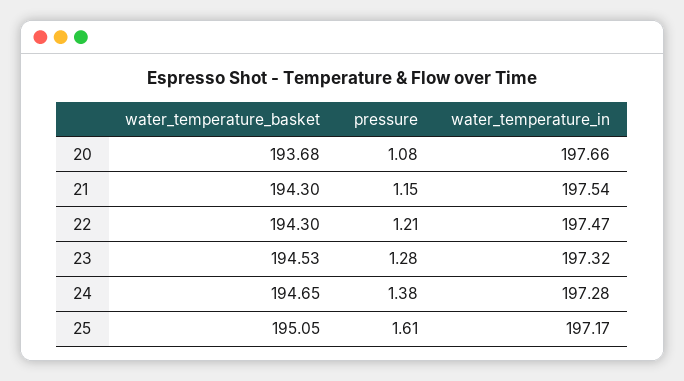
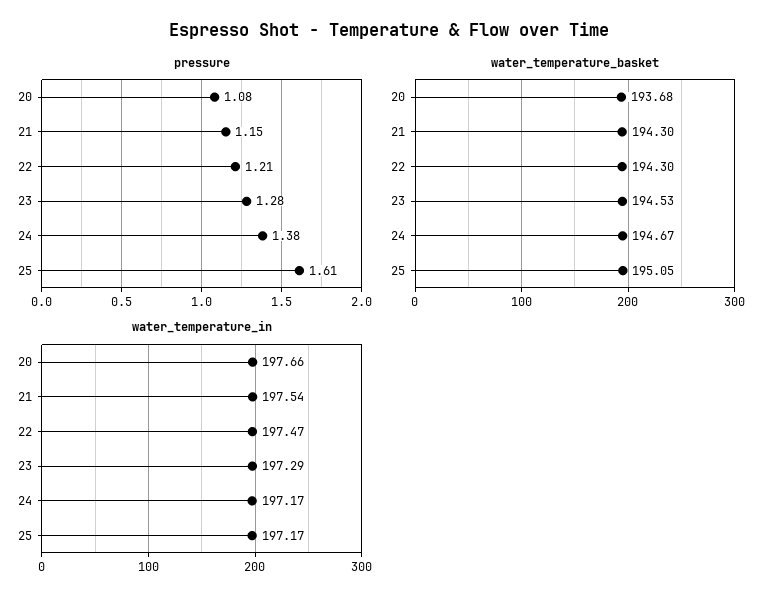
water_temperature_in, 23: 197.32 -> 197.29
water_temperature_basket, 24: 194.65 -> 194.67
water_temperature_in, 24: 197.28 -> 197.17

